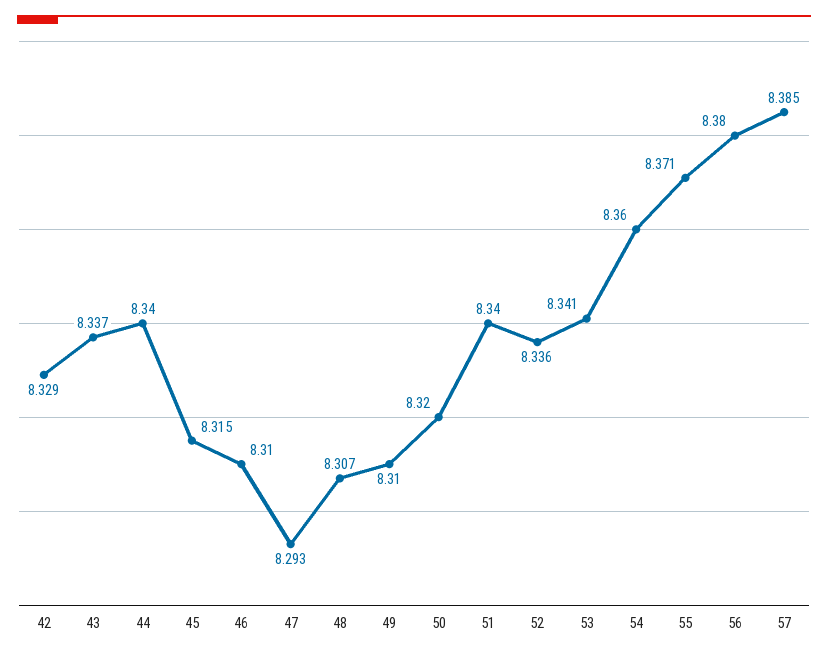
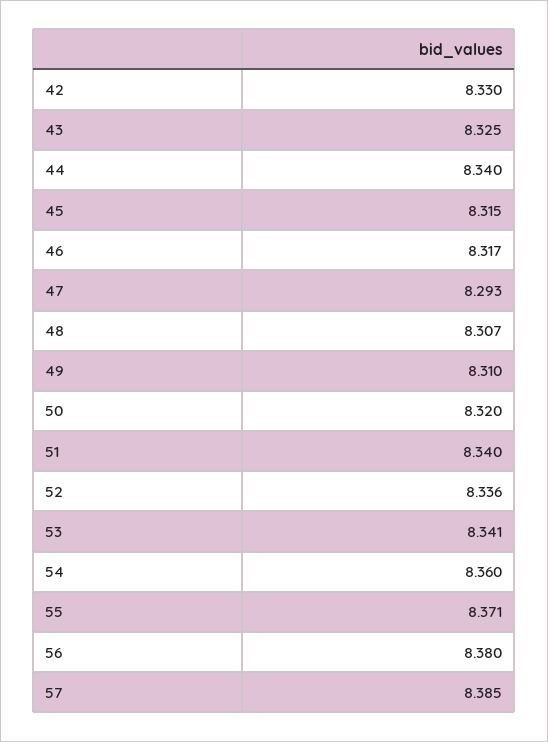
42: 8.329 -> 8.33
43: 8.337 -> 8.325
46: 8.31 -> 8.317

